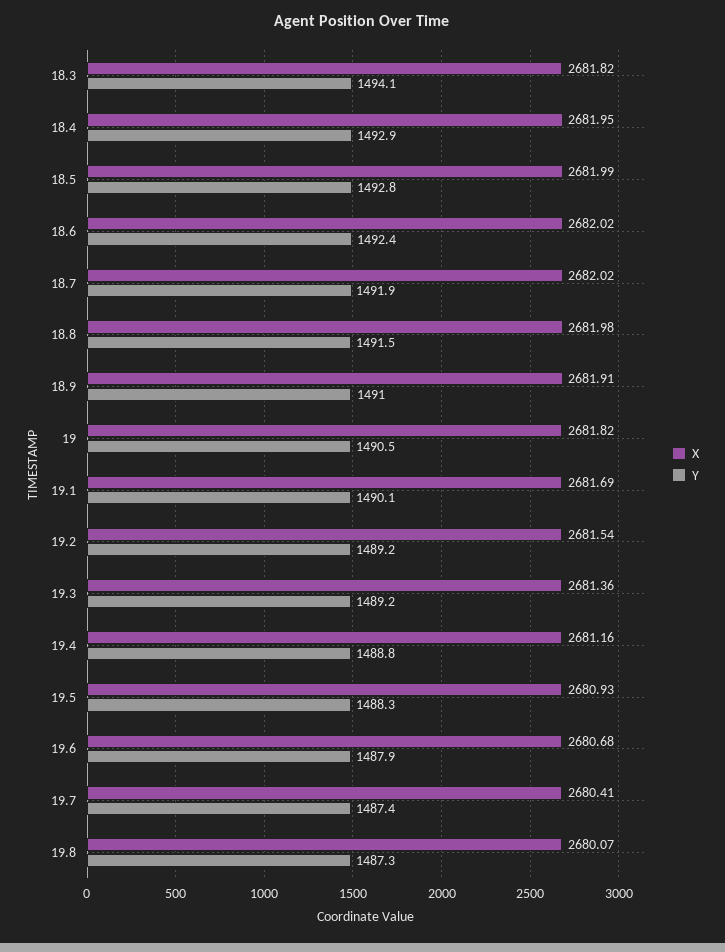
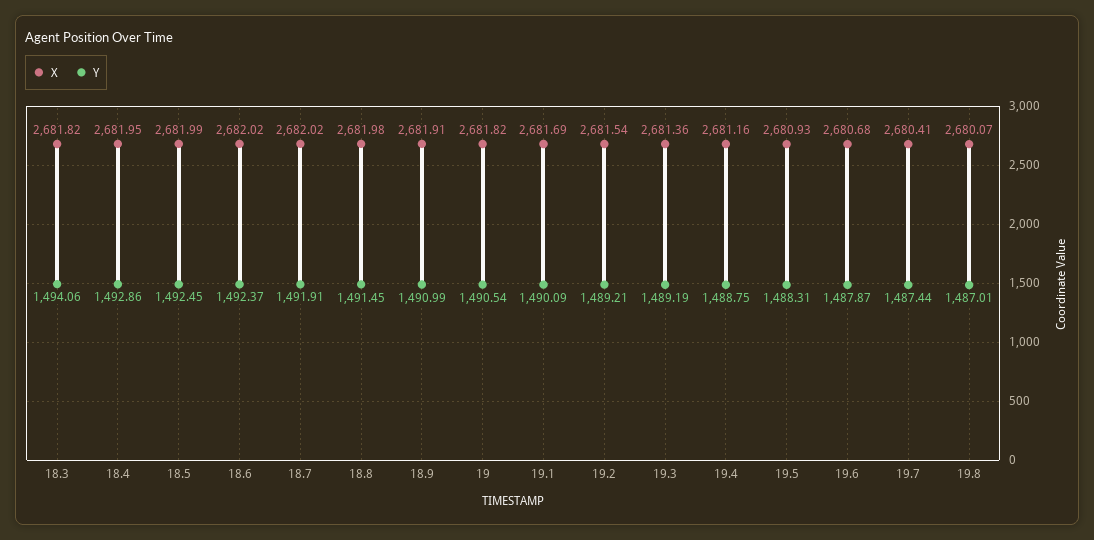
Y, 18.5: 1492.8 -> 1492.45
Y, 19.8: 1487.3 -> 1487.01

